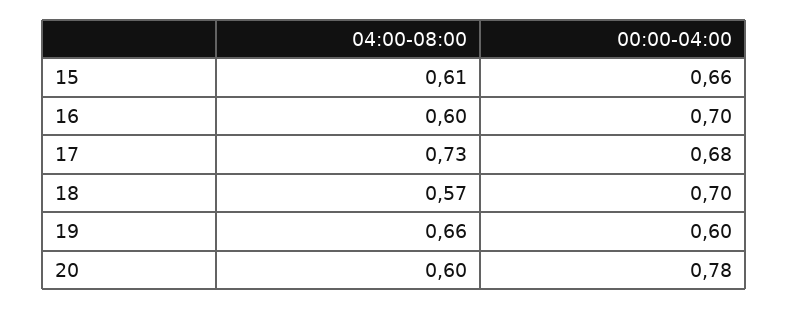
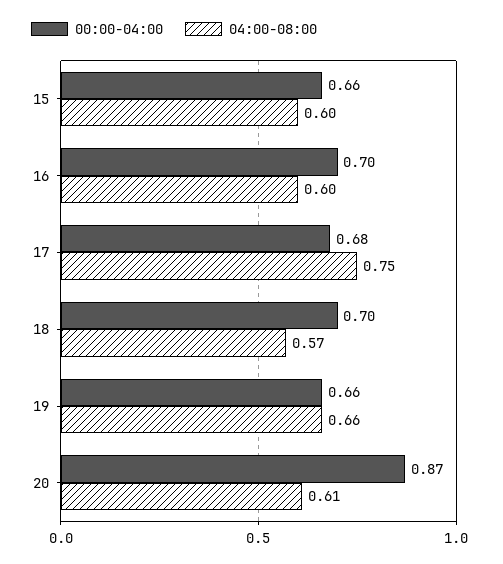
04:00-08:00, 15: 0.61 -> 0.6
04:00-08:00, 17: 0.73 -> 0.75
00:00-04:00, 19: 0.6 -> 0.66
04:00-08:00, 20: 0.6 -> 0.61
00:00-04:00, 20: 0.78 -> 0.87

